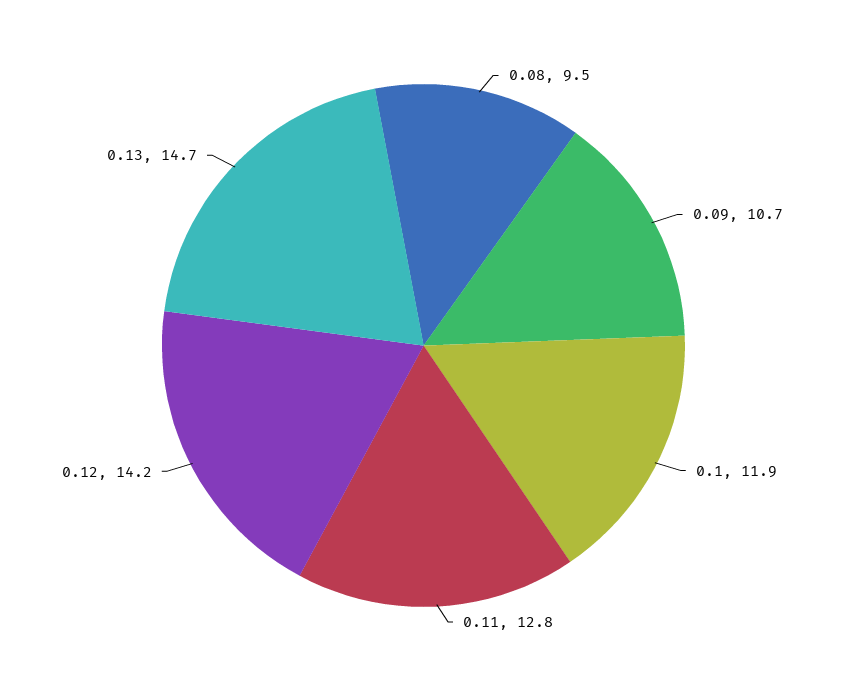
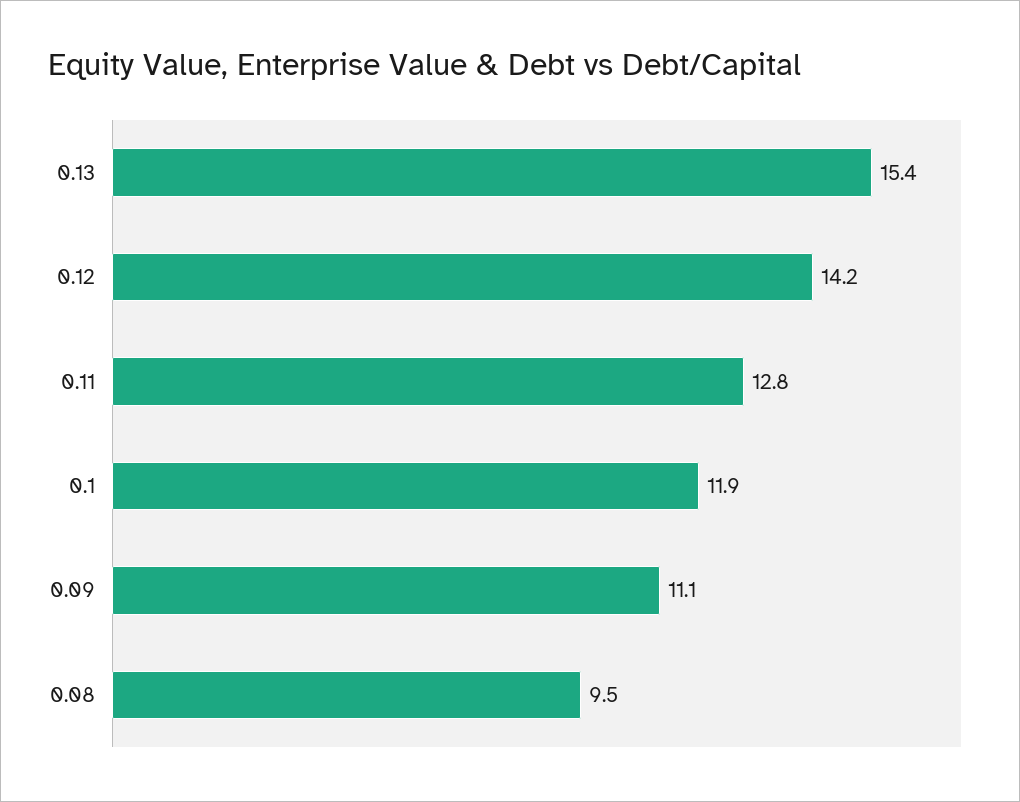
0.09: 10.7 -> 11.1
0.13: 14.7 -> 15.4

